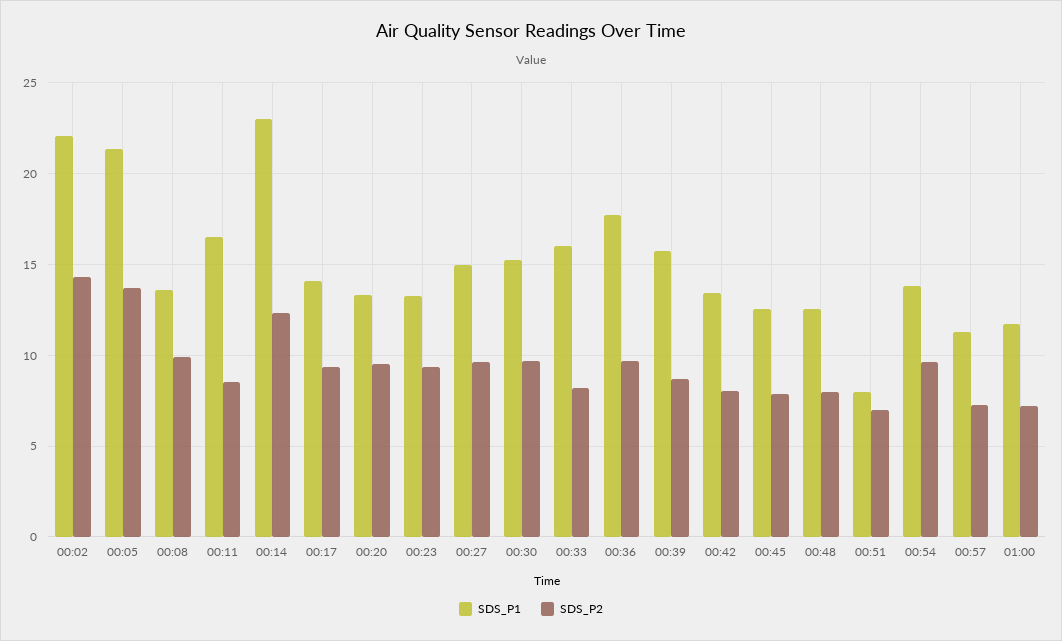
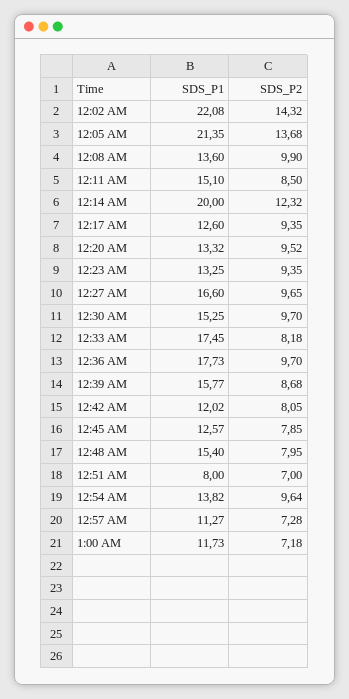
SDS_P1, 00:11: 16.5 -> 15.1
SDS_P1, 00:14: 23 -> 20
SDS_P1, 00:17: 14 -> 12.6
SDS_P1, 00:27: 15 -> 16.6
SDS_P1, 00:33: 16 -> 17.45
SDS_P1, 00:42: 13.5 -> 12.02
SDS_P1, 00:48: 12.5 -> 15.4

